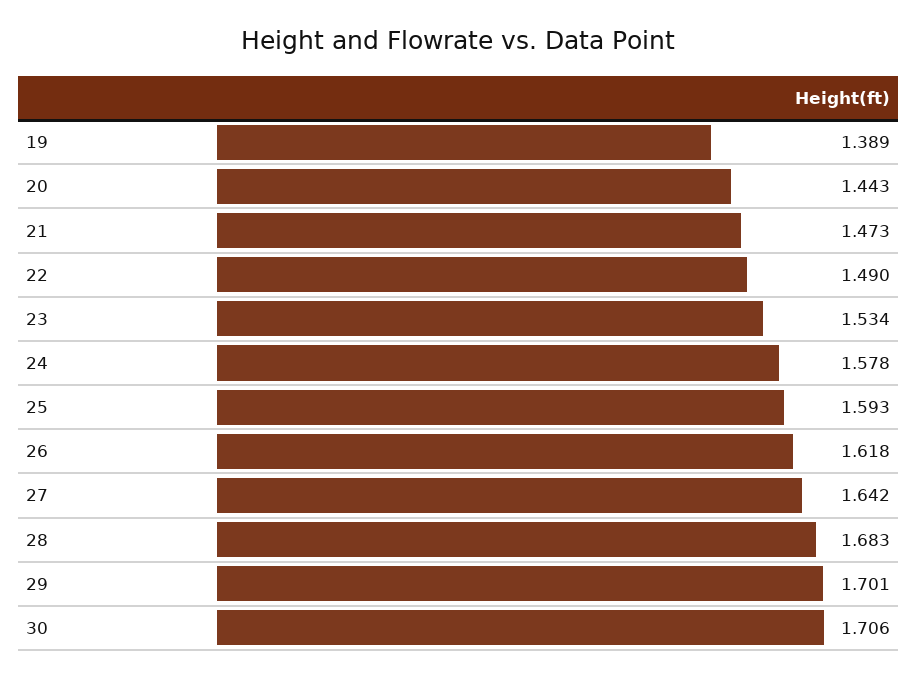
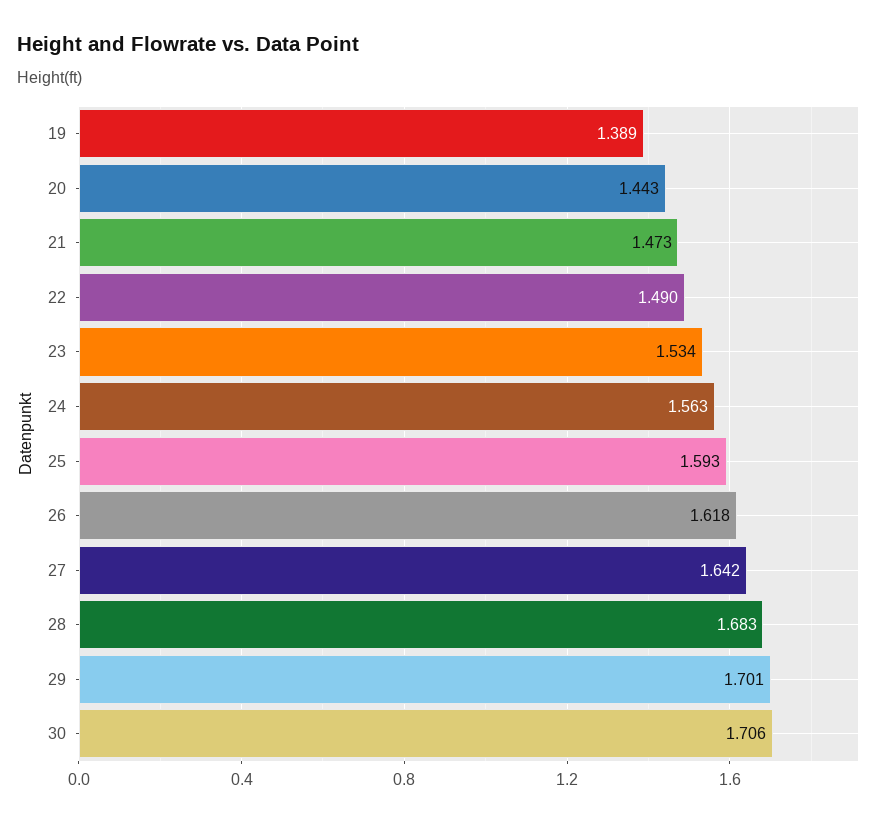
24: 1.578 -> 1.563

